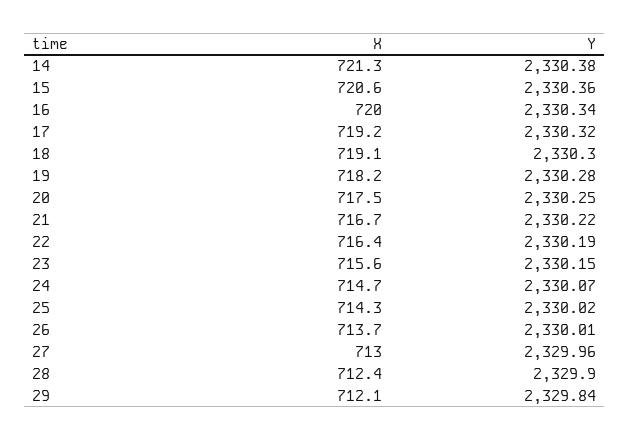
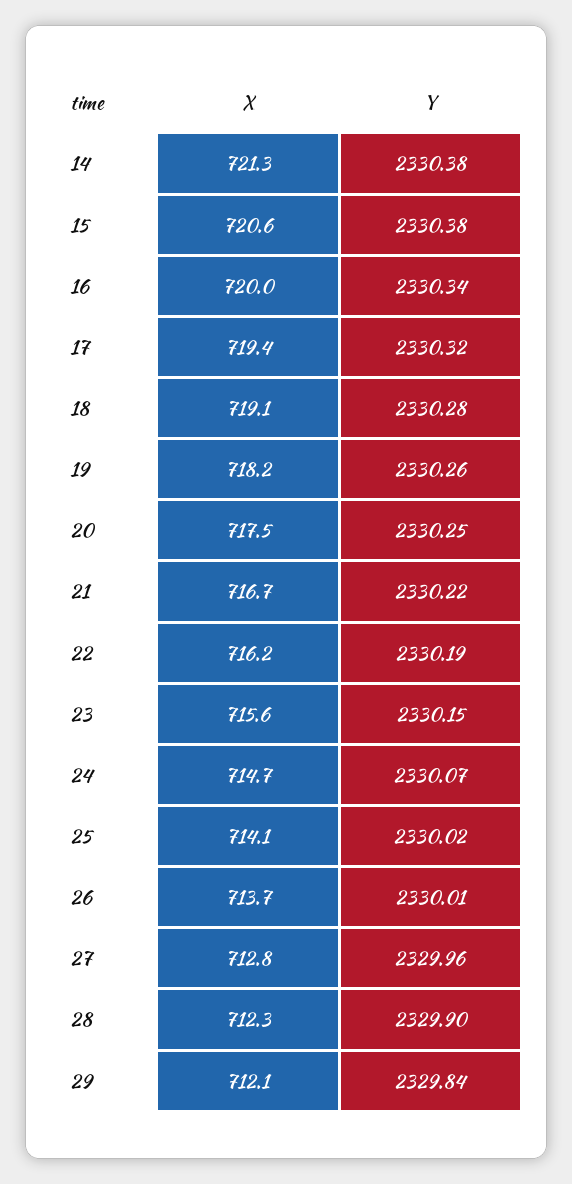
Y, 15: 2330.36 -> 2330.38
X, 17: 719.2 -> 719.4
Y, 18: 2330.3 -> 2330.28
Y, 19: 2330.28 -> 2330.26
X, 22: 716.4 -> 716.2
X, 25: 714.3 -> 714.1
X, 27: 713 -> 712.8
X, 28: 712.4 -> 712.3

